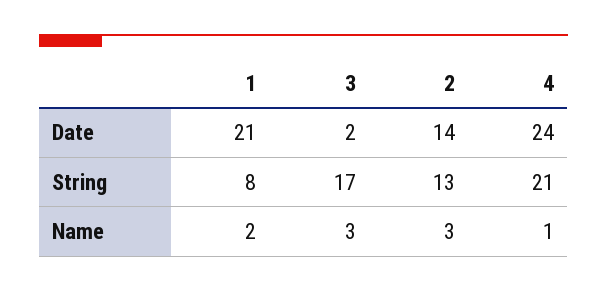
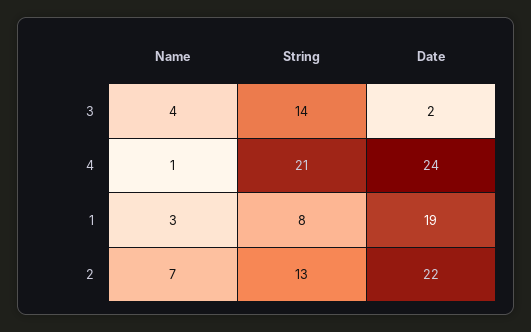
1, Date: 21 -> 19
2, Date: 14 -> 22
3, String: 17 -> 14
1, Name: 2 -> 3
3, Name: 3 -> 4
2, Name: 3 -> 7

